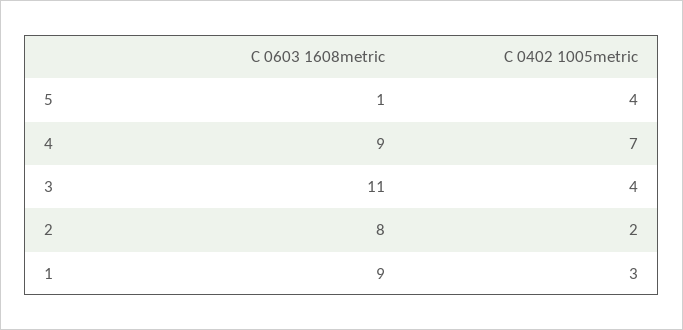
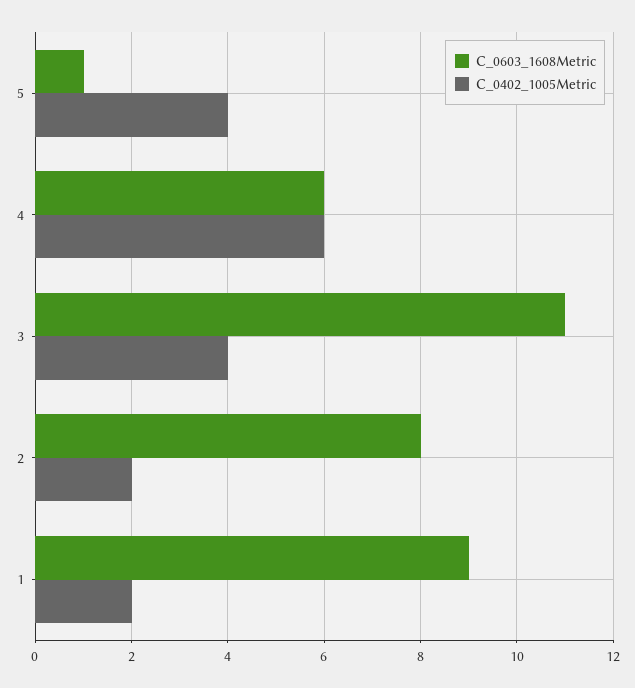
C 0603 1608metric, 4: 9 -> 6
C 0402 1005metric, 4: 7 -> 6
C 0402 1005metric, 1: 3 -> 2

